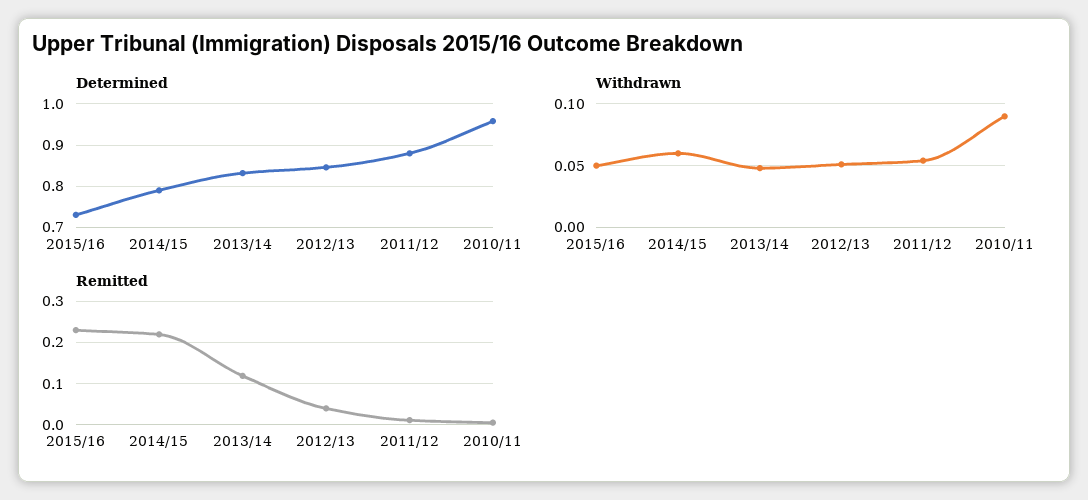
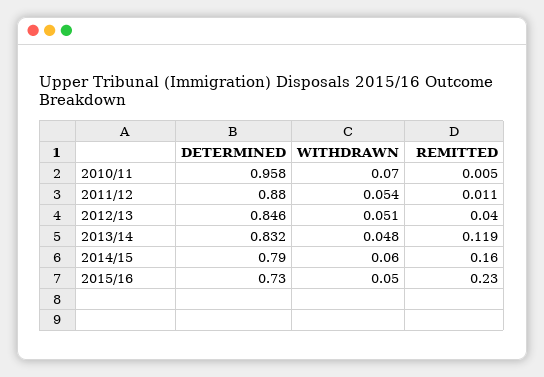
Withdrawn, 2010/11: 0.09 -> 0.07
Remitted, 2014/15: 0.22 -> 0.16

